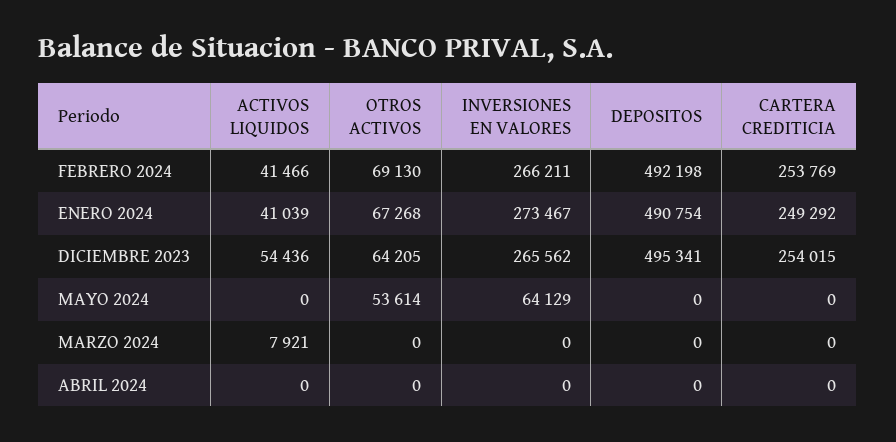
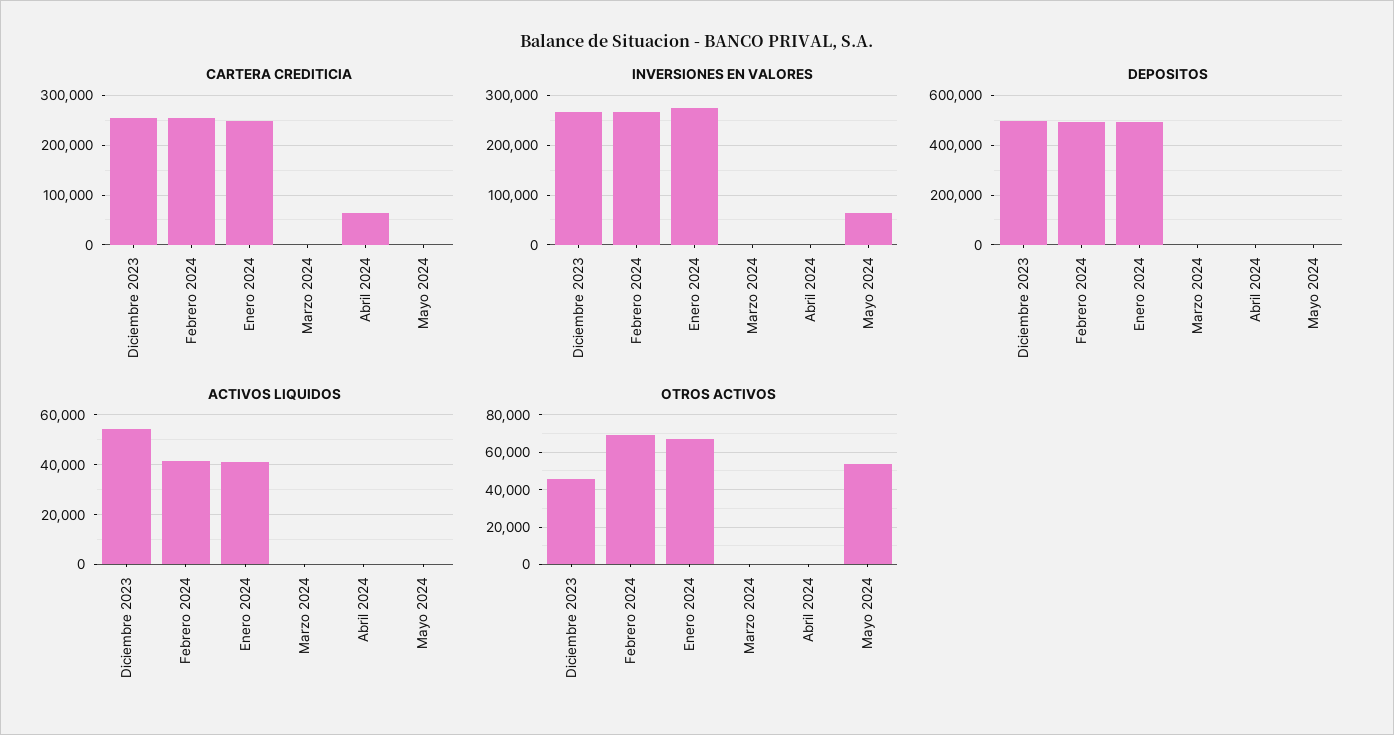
OTROS ACTIVOS, DICIEMBRE 2023: 64205 -> 45000
ACTIVOS LIQUIDOS, MARZO 2024: 7921 -> 0
CARTERA CREDITICIA, ABRIL 2024: 0 -> 60000

